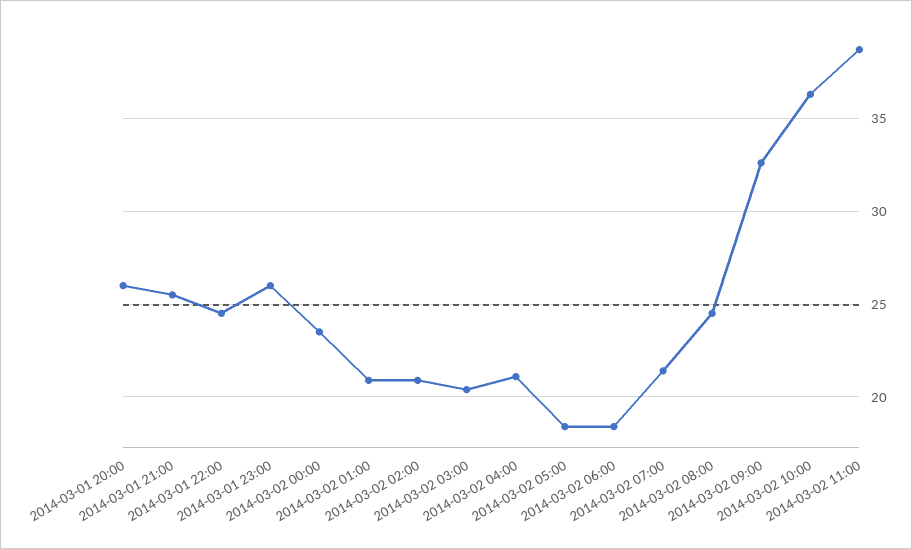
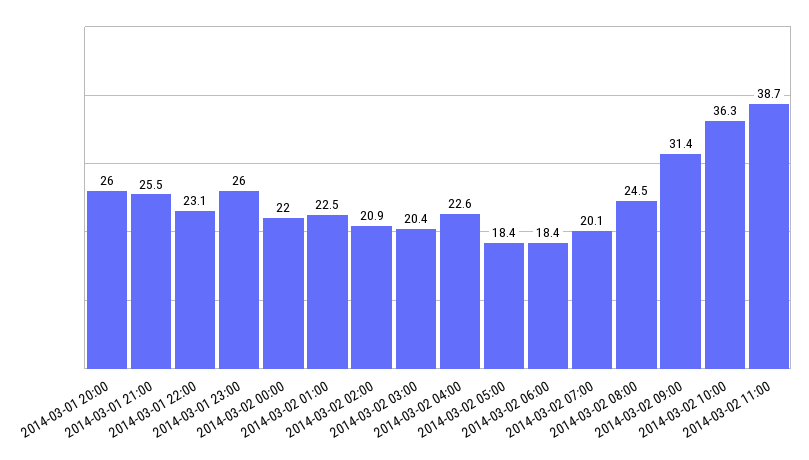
2014-03-01 22:00: 24.5 -> 23.1
2014-03-02 00:00: 23.5 -> 22
2014-03-02 01:00: 21 -> 22.5
2014-03-02 04:00: 21 -> 22.6
2014-03-02 07:00: 21.5 -> 20.1
2014-03-02 09:00: 32.5 -> 31.4

